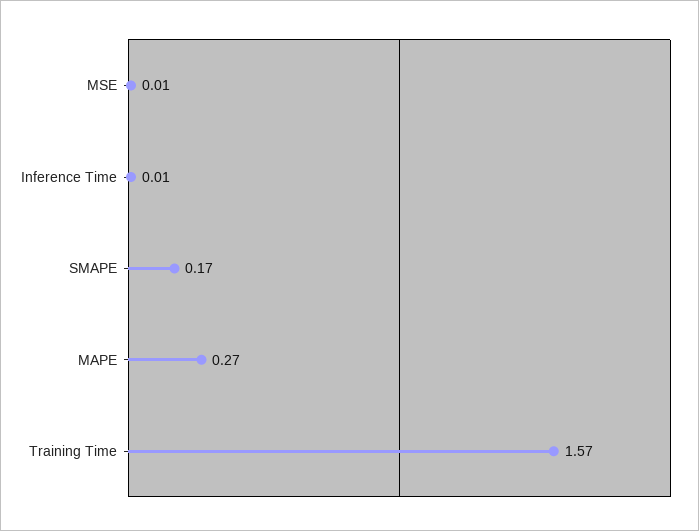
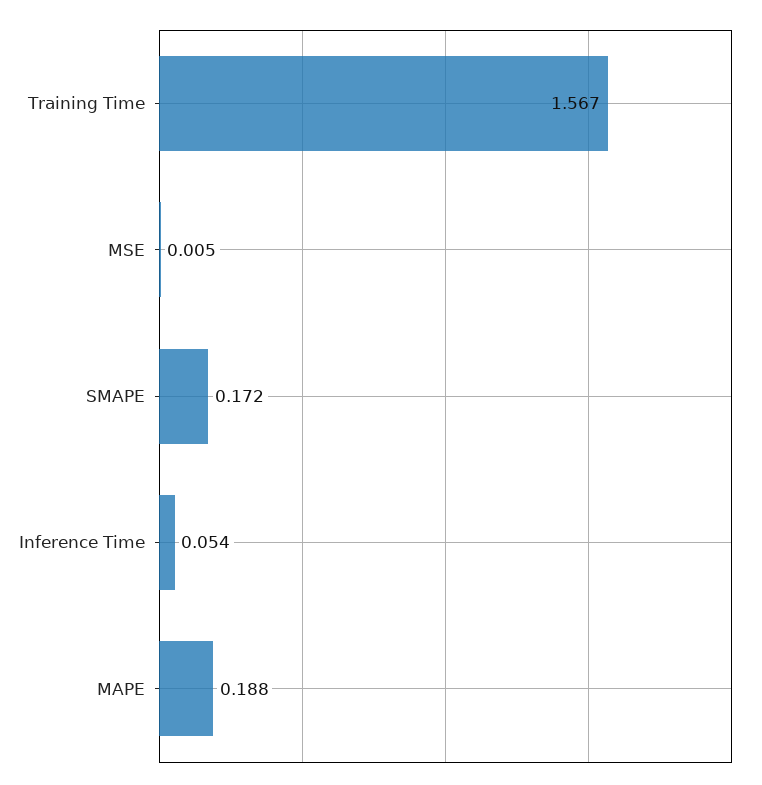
Inference Time: 0.01 -> 0.054
MAPE: 0.27 -> 0.188

